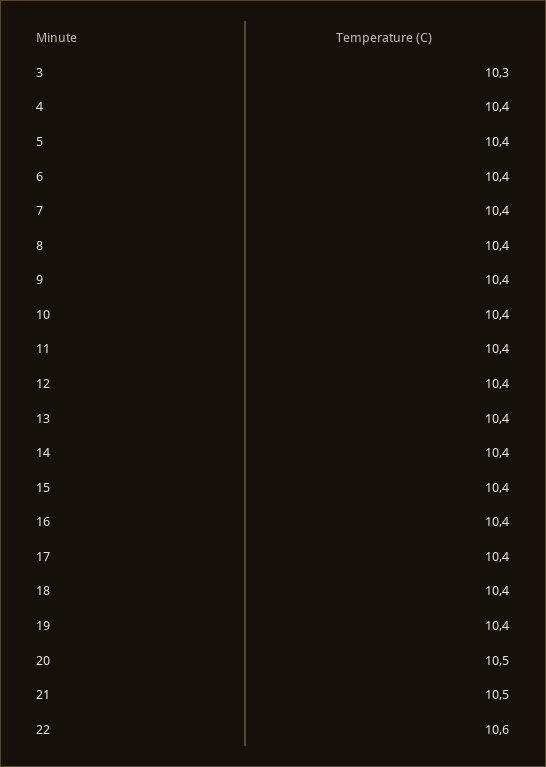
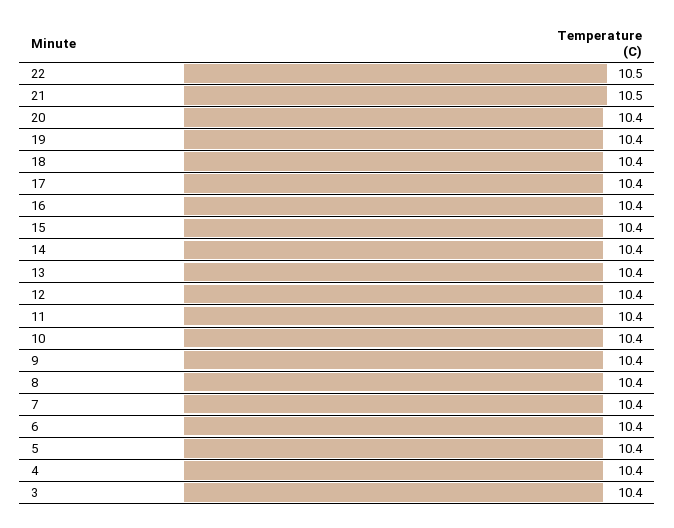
3: 10.3 -> 10.4
20: 10.5 -> 10.4
22: 10.6 -> 10.5

